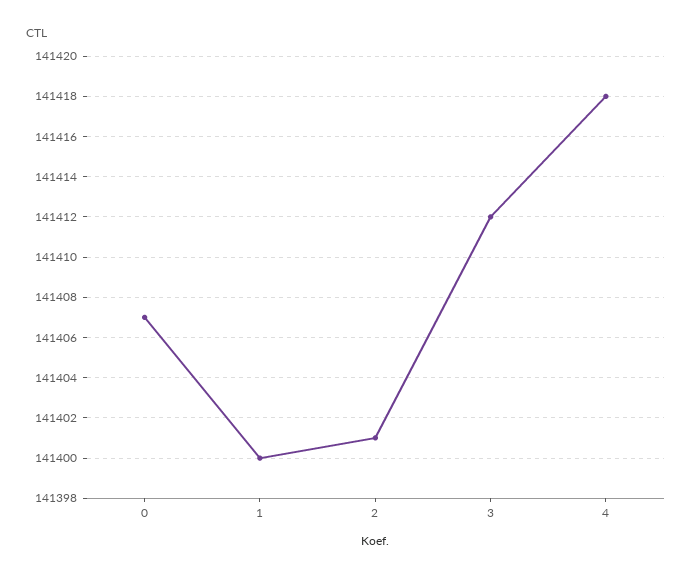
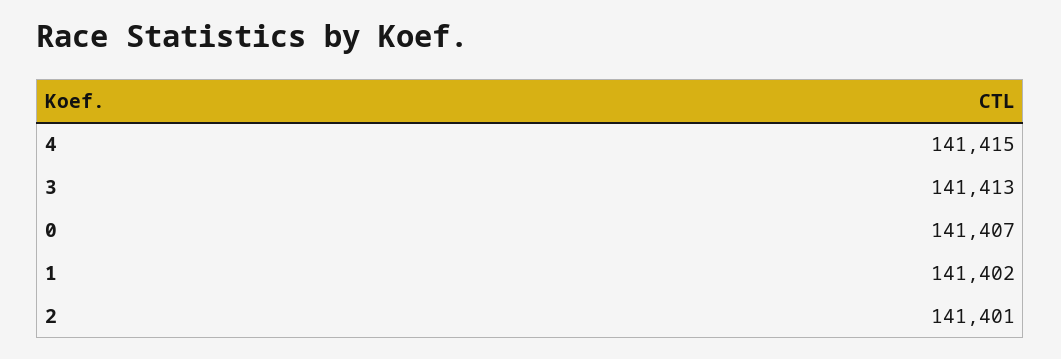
1: 141400 -> 141402
3: 141412 -> 141413
4: 141418 -> 141415

